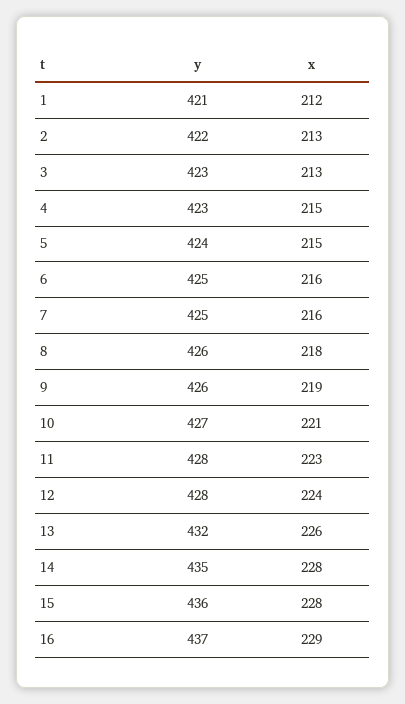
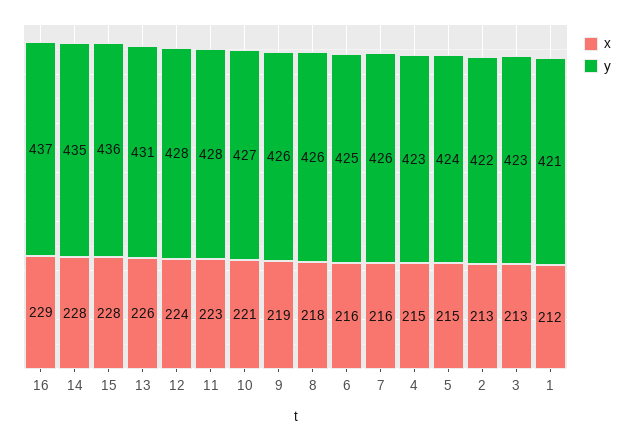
y, 7: 425 -> 426
y, 13: 432 -> 431

